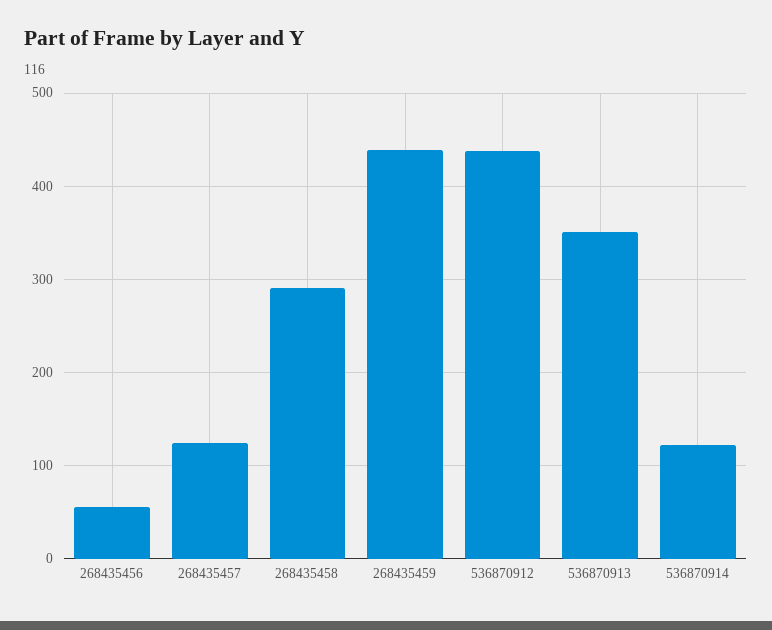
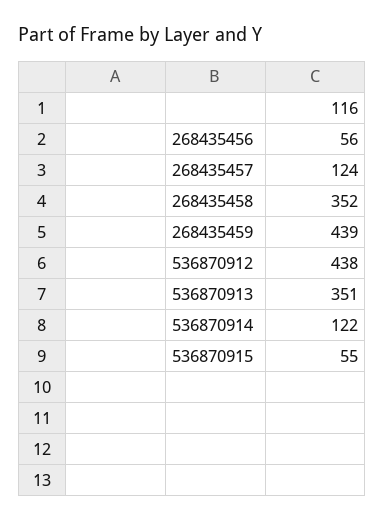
268435458: 290 -> 352
536870915: none -> 55

